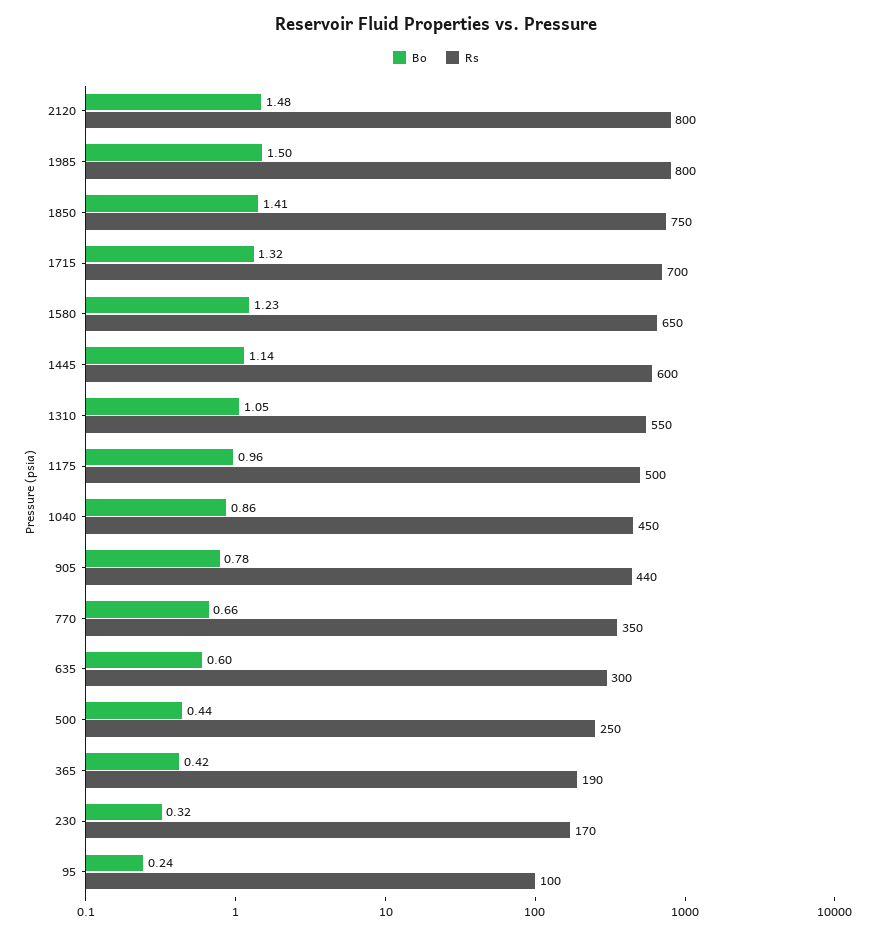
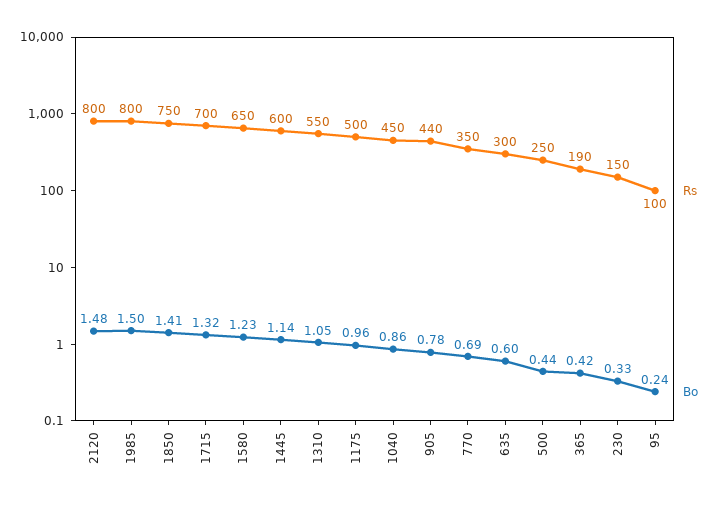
Bo, 770: 0.66 -> 0.69
Bo, 230: 0.32 -> 0.33
Rs, 230: 170 -> 150

